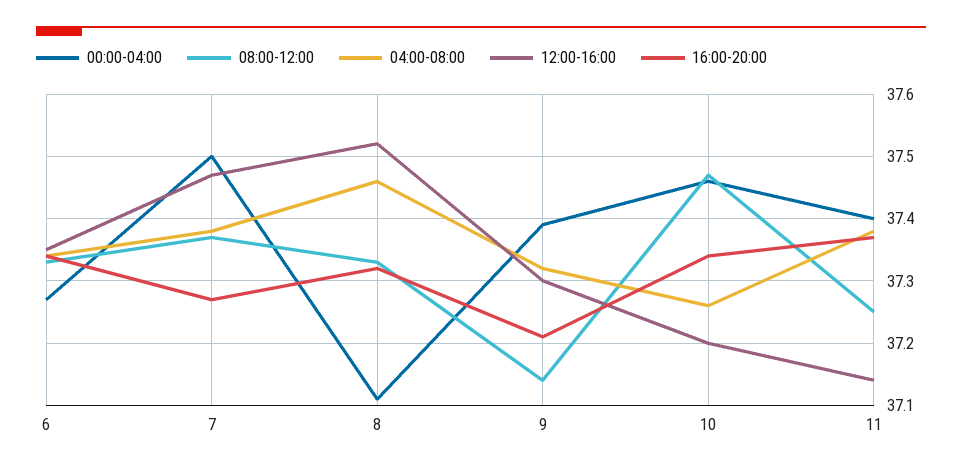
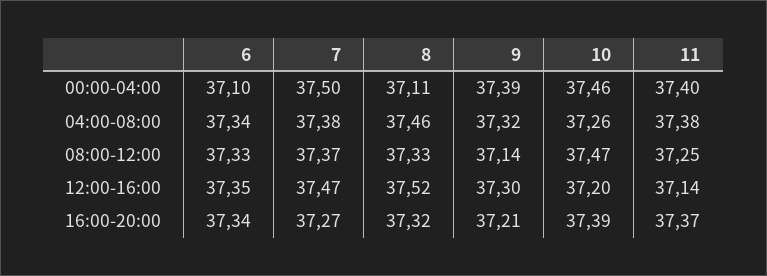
00:00-04:00, 6: 37.27 -> 37.1
16:00-20:00, 10: 37.34 -> 37.39

